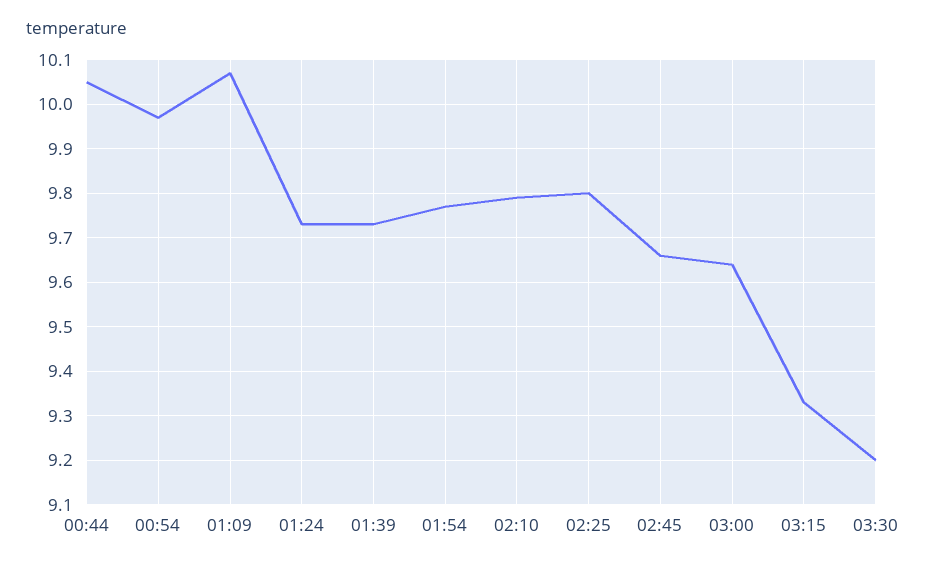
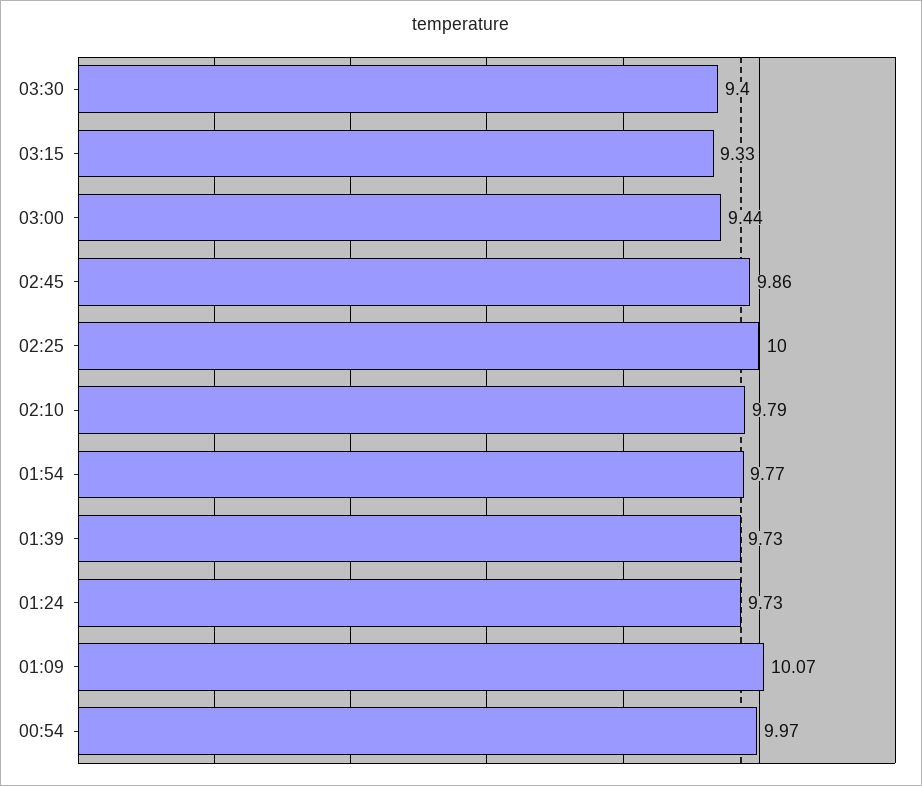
00:44: 10.05 -> none
02:25: 9.8 -> 10
02:45: 9.65 -> 9.86
03:00: 9.65 -> 9.44
03:30: 9.2 -> 9.4

